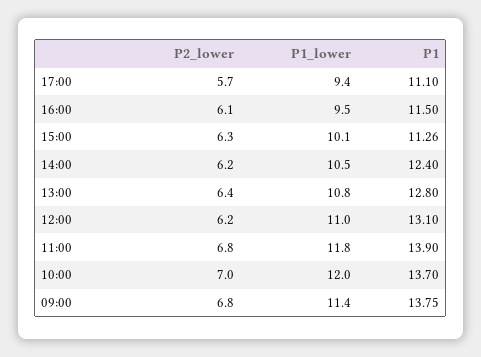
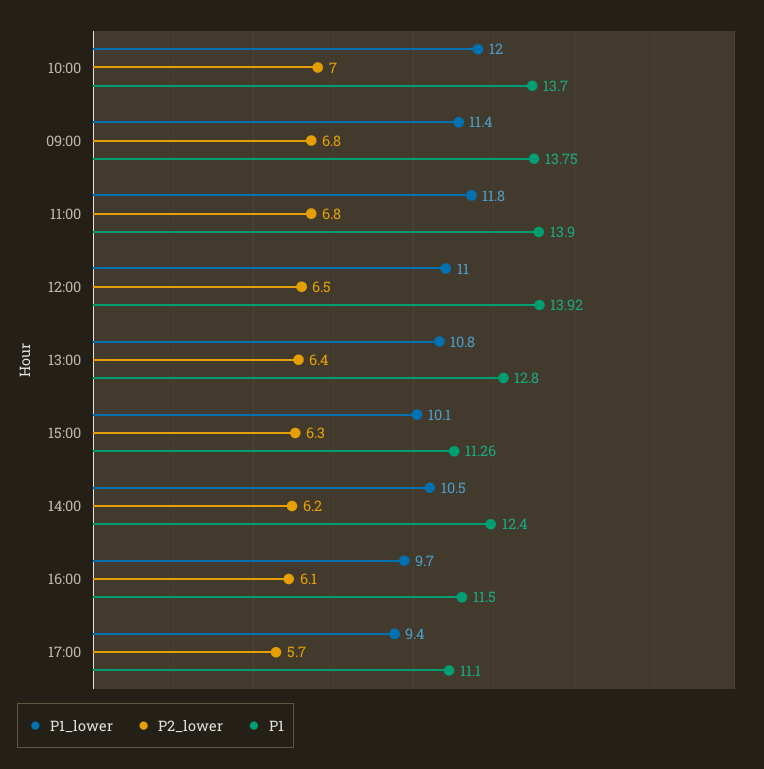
P1_lower, 16:00: 9.5 -> 9.7
P2_lower, 12:00: 6.2 -> 6.5
P1, 12:00: 13.1 -> 13.92

